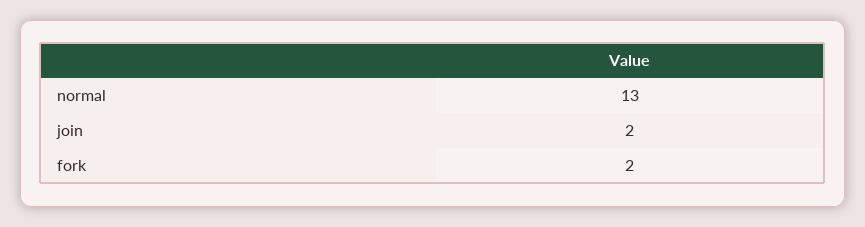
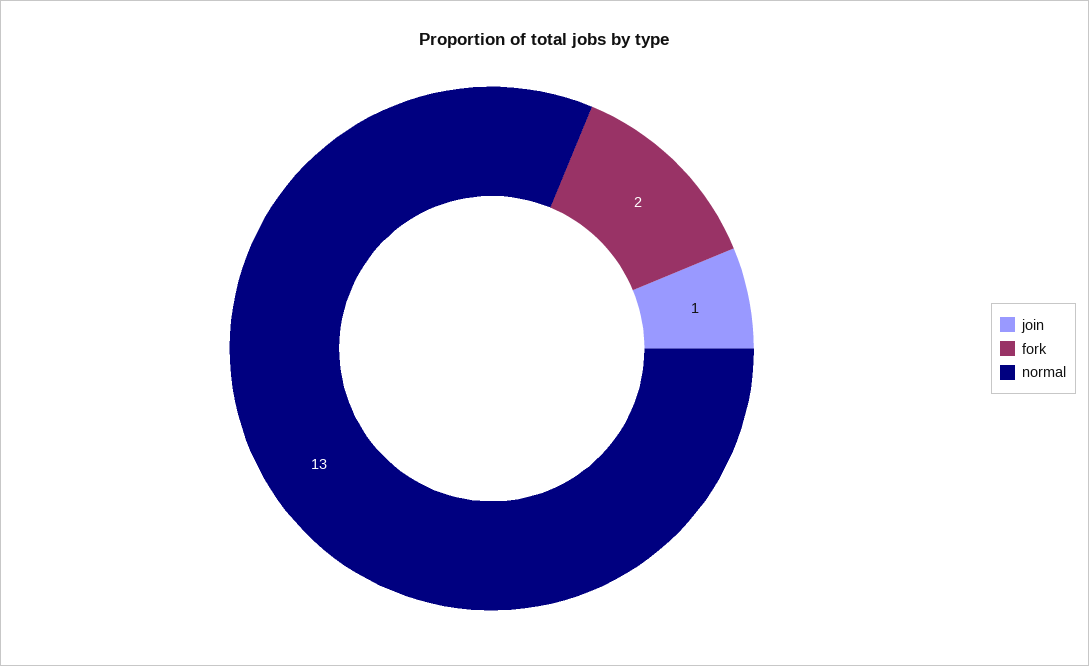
join: 2 -> 1

